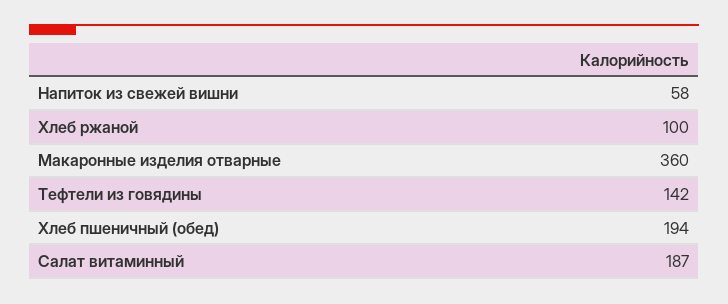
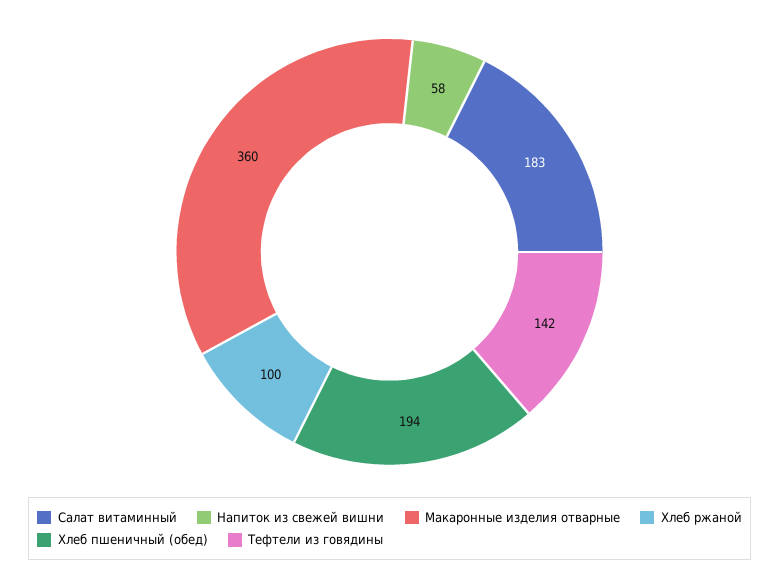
Салат витаминный: 187 -> 183

